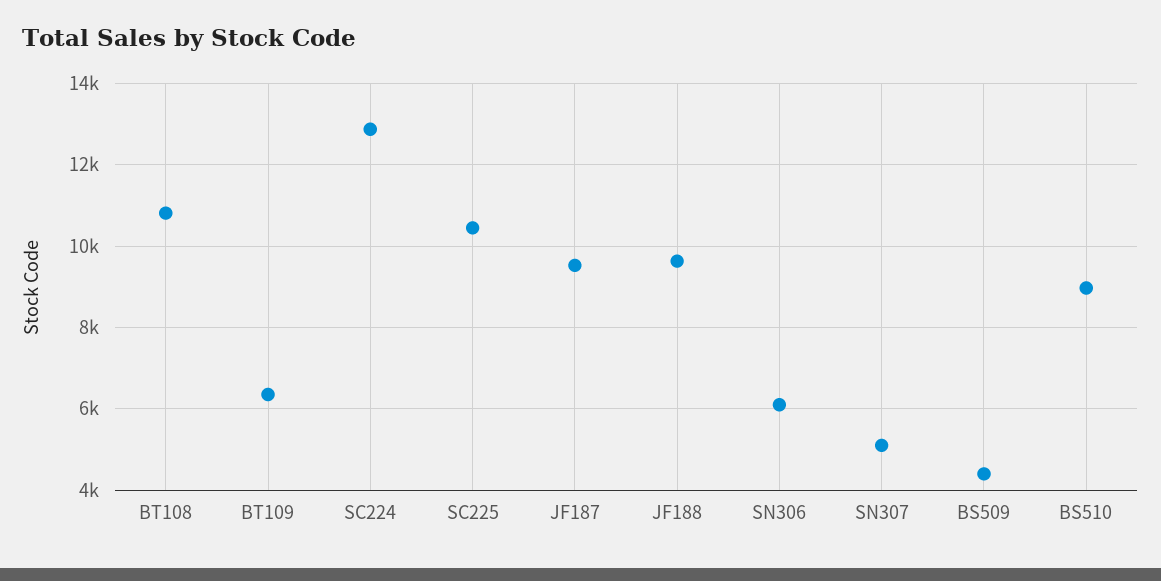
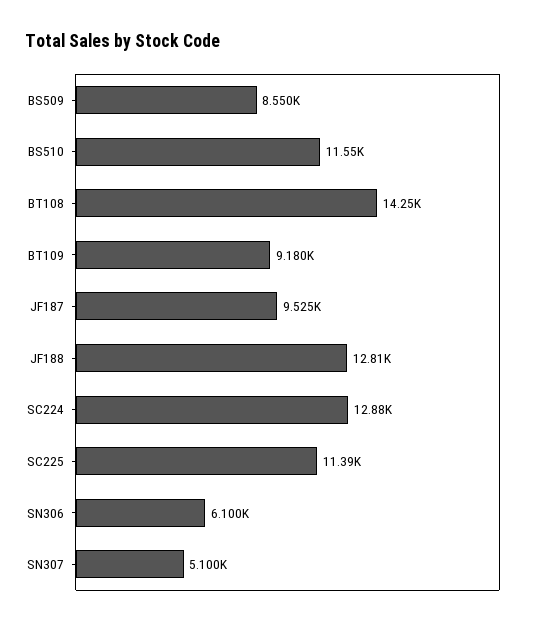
BT108: 10800 -> 14250
BT109: 6400 -> 9180
SC225: 10400 -> 11390
JF188: 9600 -> 12810
BS509: 4400 -> 8550
BS510: 9000 -> 11550

